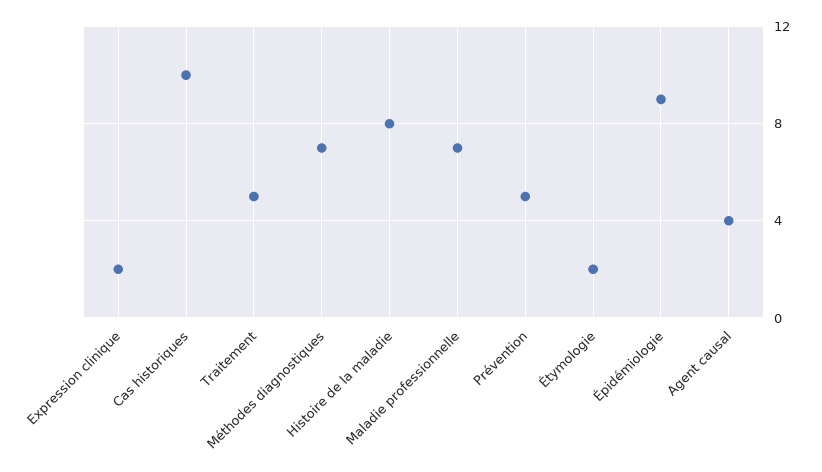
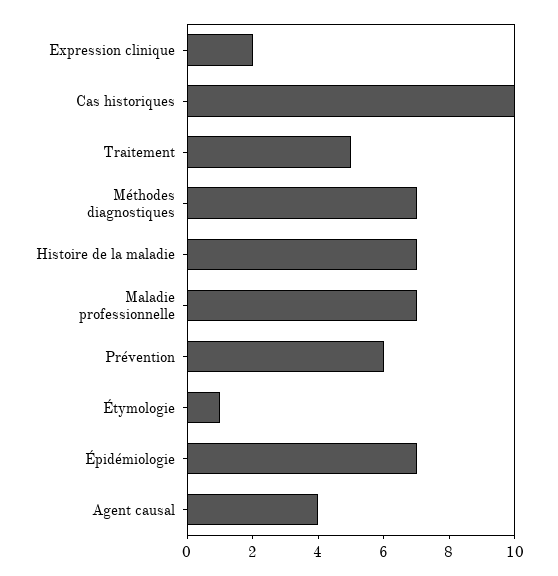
Histoire de la maladie: 8 -> 7
Prévention: 5 -> 6
Étymologie: 2 -> 1
Épidémiologie: 9 -> 7

